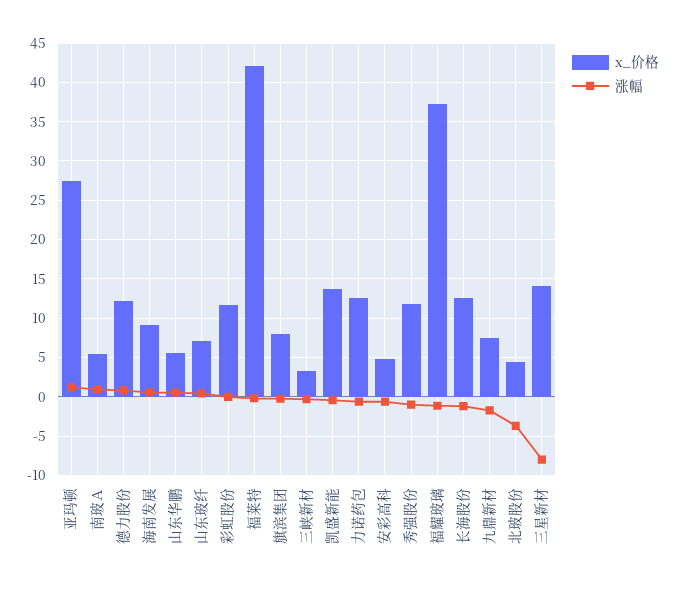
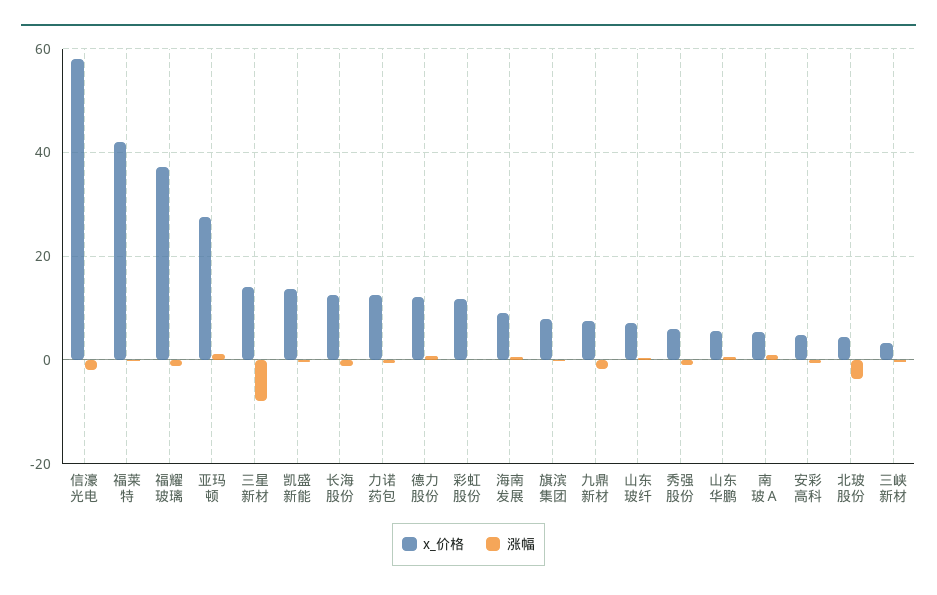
x_价格, 秀强股份: 12 -> 6
x_价格, 信濠光电: none -> 58
涨幅, 信濠光电: none -> -2

